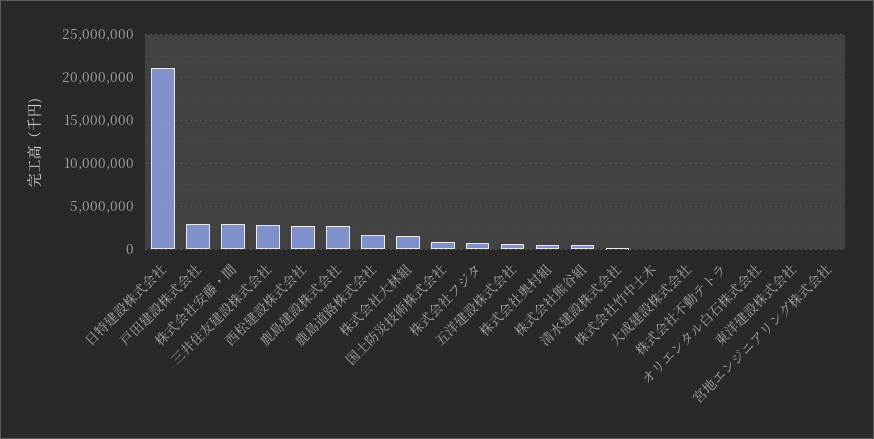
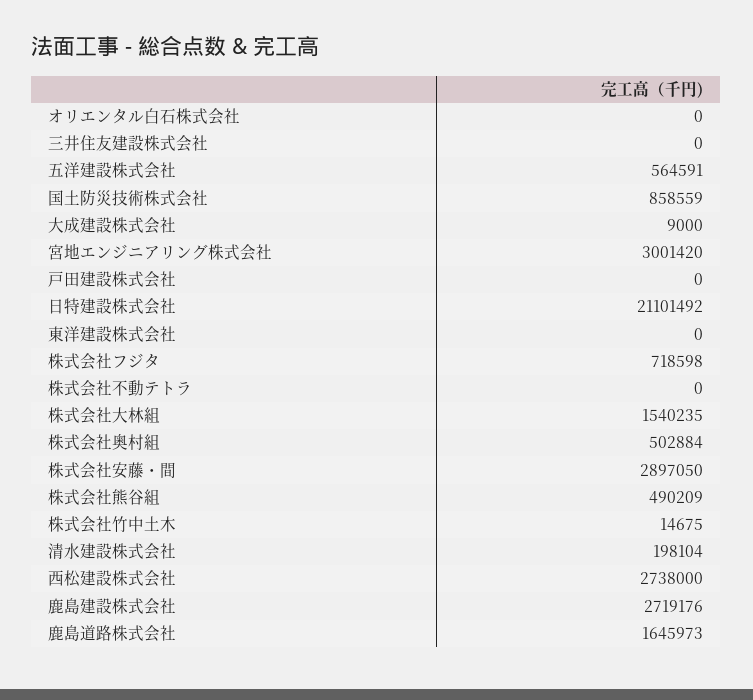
戸田建設株式会社: 3000000 -> 0
三井住友建設株式会社: 3000000 -> 0
宮地エンジニアリング株式会社: 0 -> 3001420

